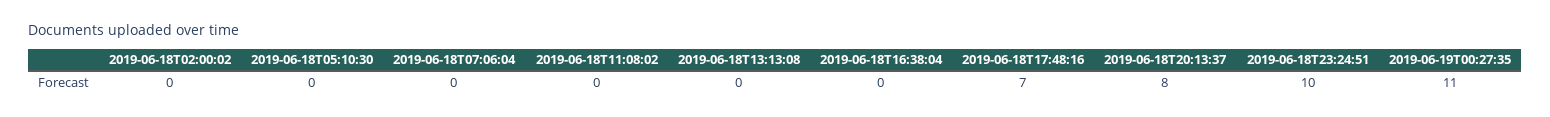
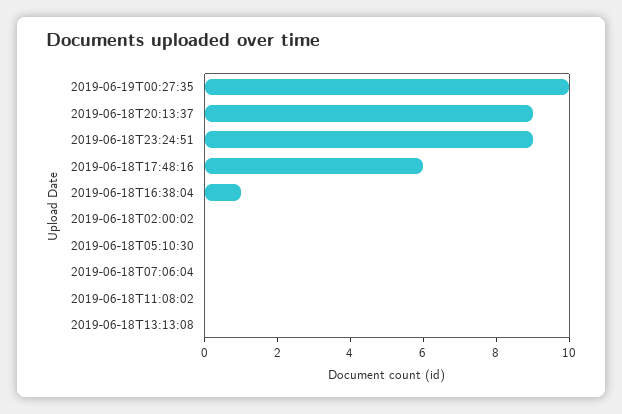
2019-06-18T16:38:04: 0 -> 1
2019-06-18T17:48:16: 7 -> 6
2019-06-18T20:13:37: 8 -> 9
2019-06-18T23:24:51: 10 -> 9
2019-06-19T00:27:35: 11 -> 10

